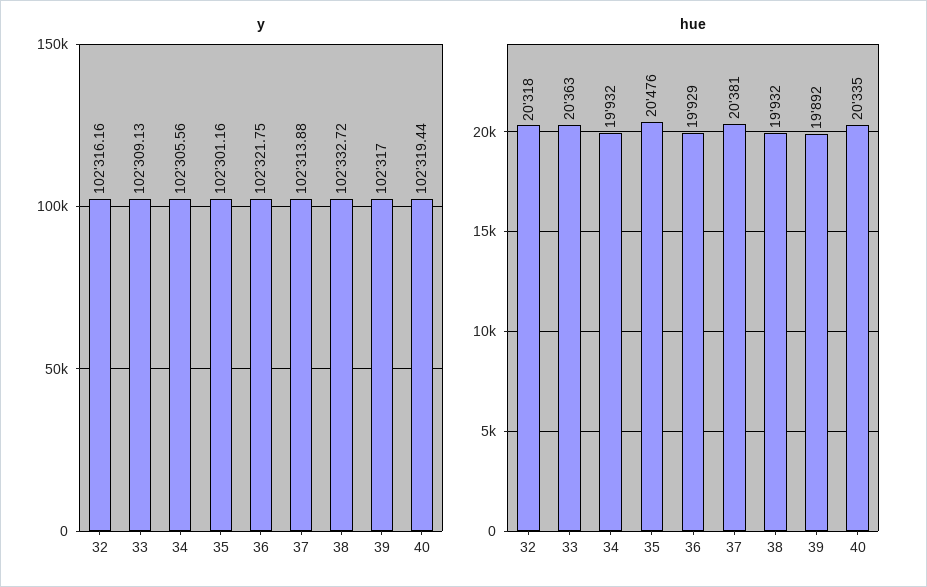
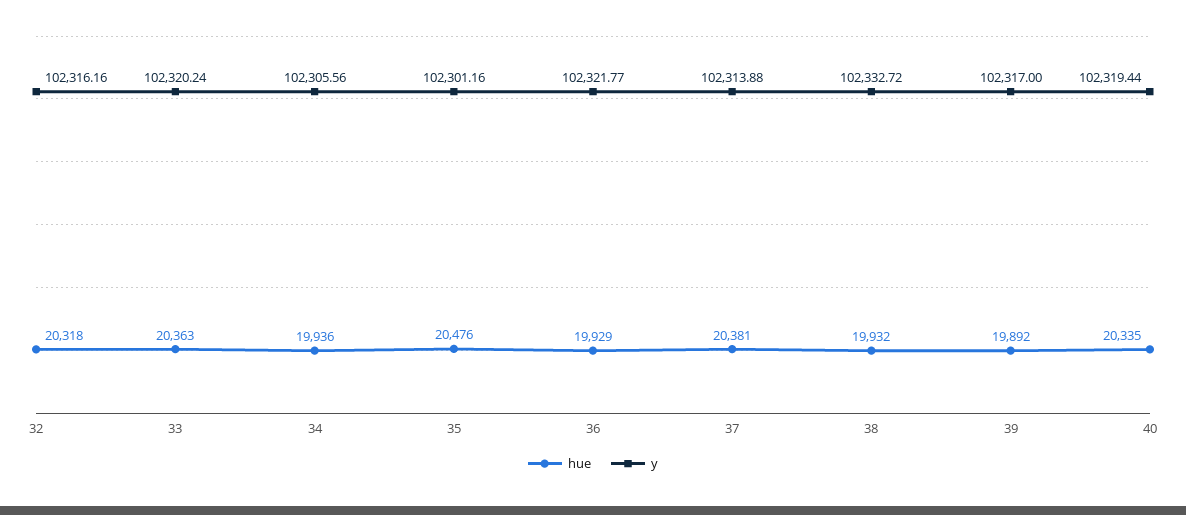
y, 33: 102309.13 -> 102320.24
y, 36: 102321.75 -> 102321.77
hue, 34: 19932 -> 19936

